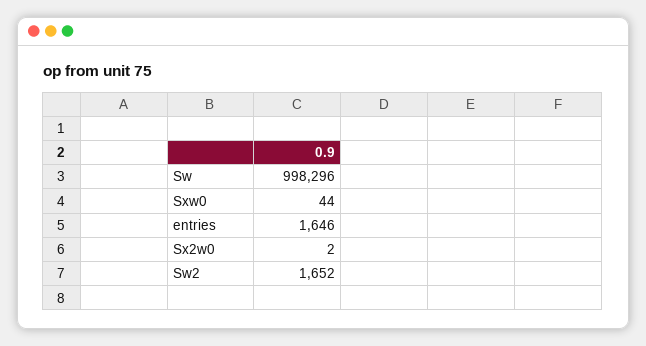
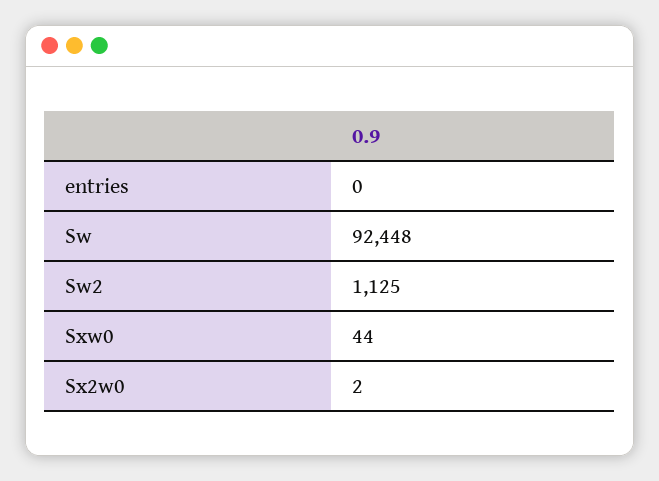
Sw: 998296 -> 92448
entries: 1646 -> 0
Sw2: 1652 -> 1125

